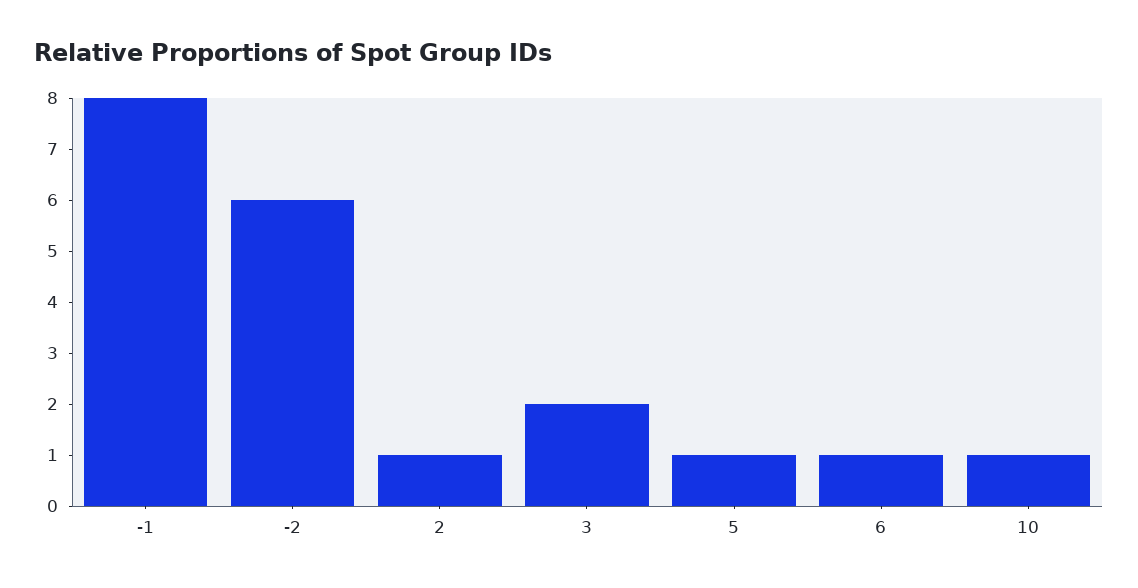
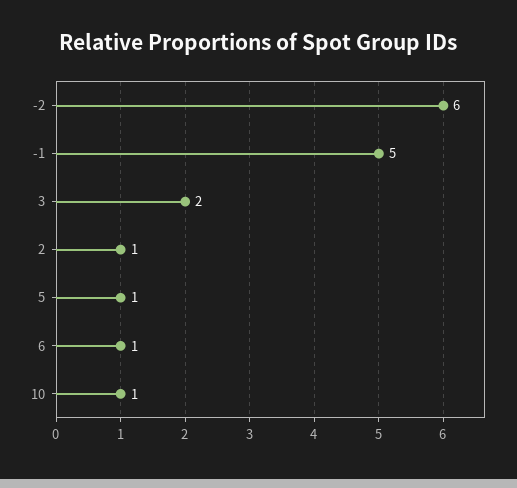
-1: 8 -> 5

